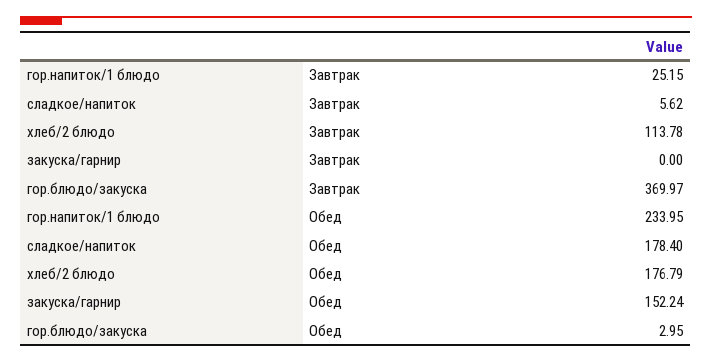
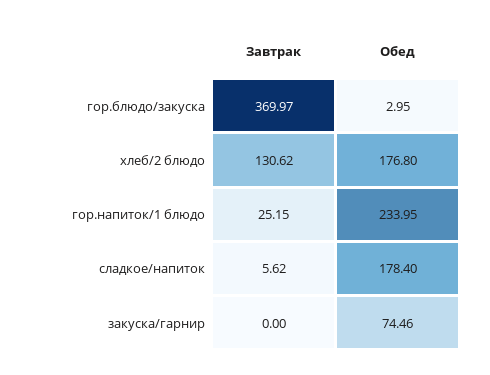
хлеб/2 блюдо, Завтрак: 113.78 -> 130.62
хлеб/2 блюдо, Обед: 176.79 -> 176.8
закуска/гарнир, Обед: 152.24 -> 74.46

